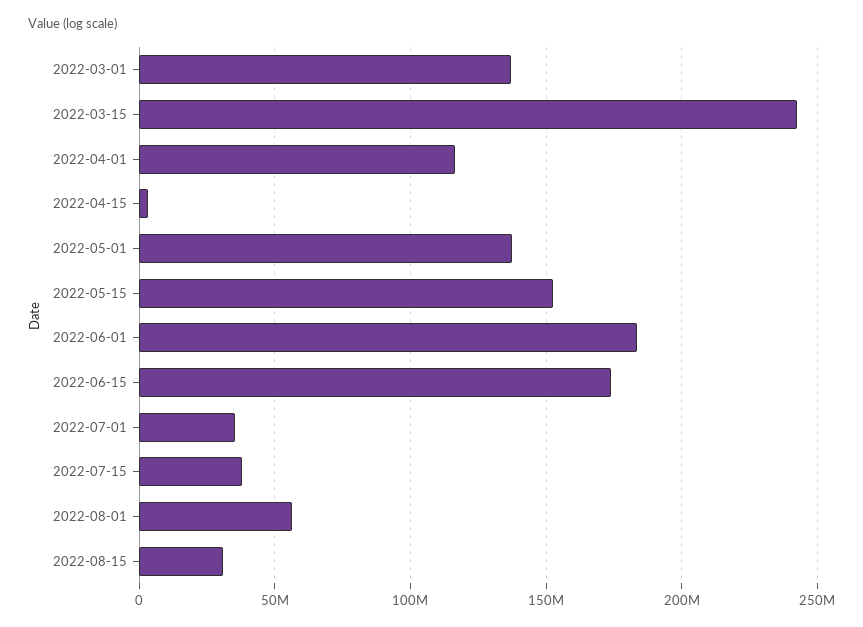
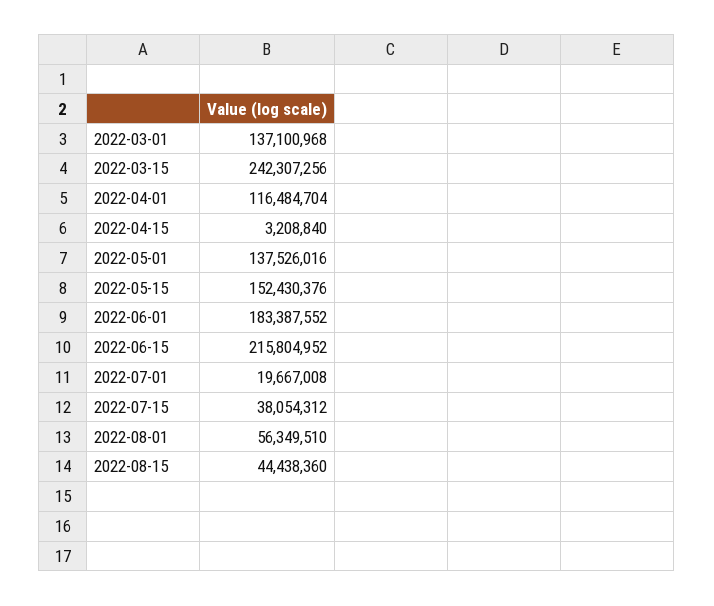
2022-06-15: 175000000 -> 215804952
2022-07-01: 35000000 -> 19667008
2022-08-15: 30000000 -> 44438360

